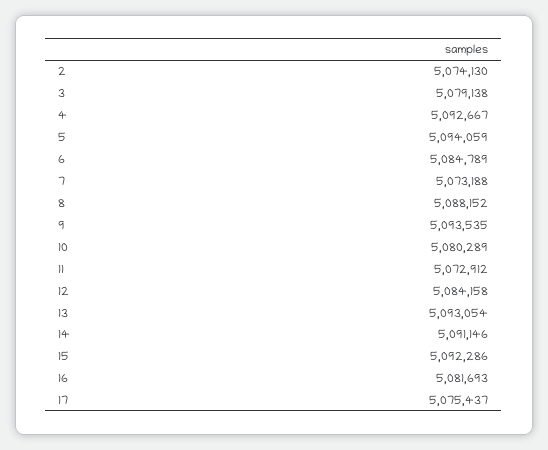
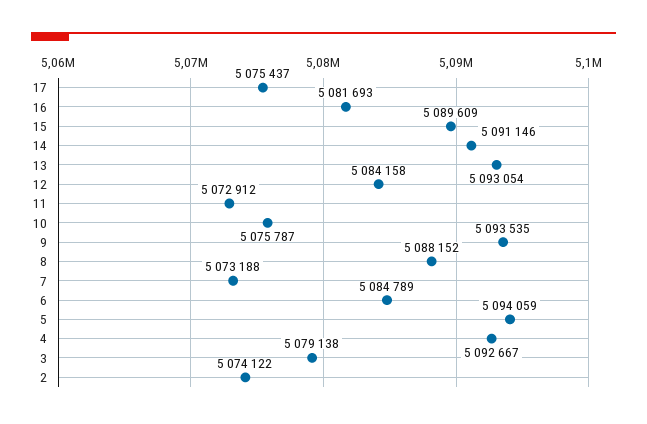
2: 5074130 -> 5074122
10: 5080289 -> 5075787
15: 5092286 -> 5089609

